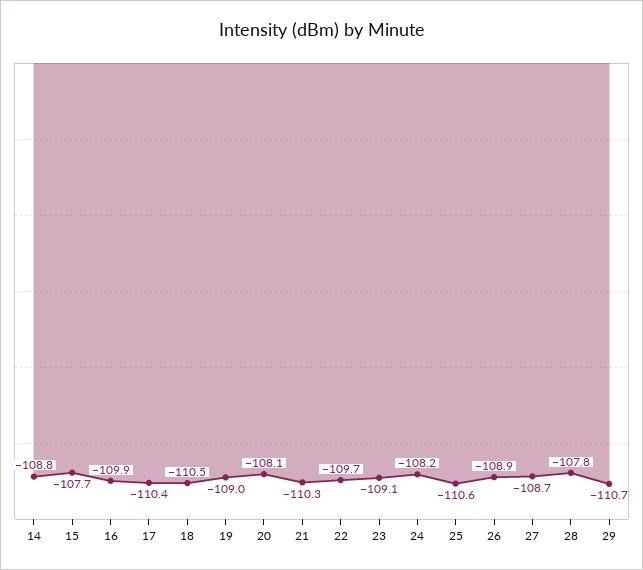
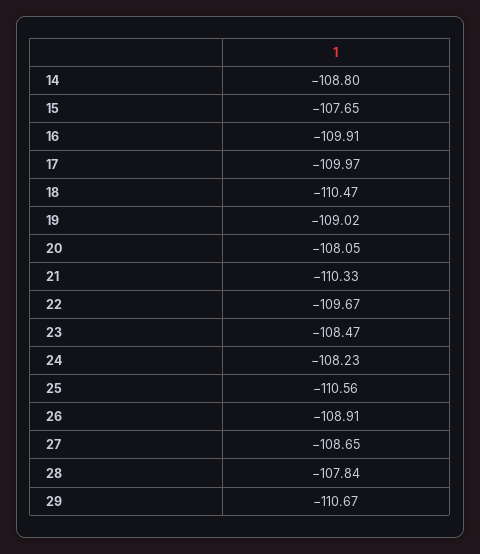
17: -110.4 -> -109.97
23: -109.1 -> -108.47

